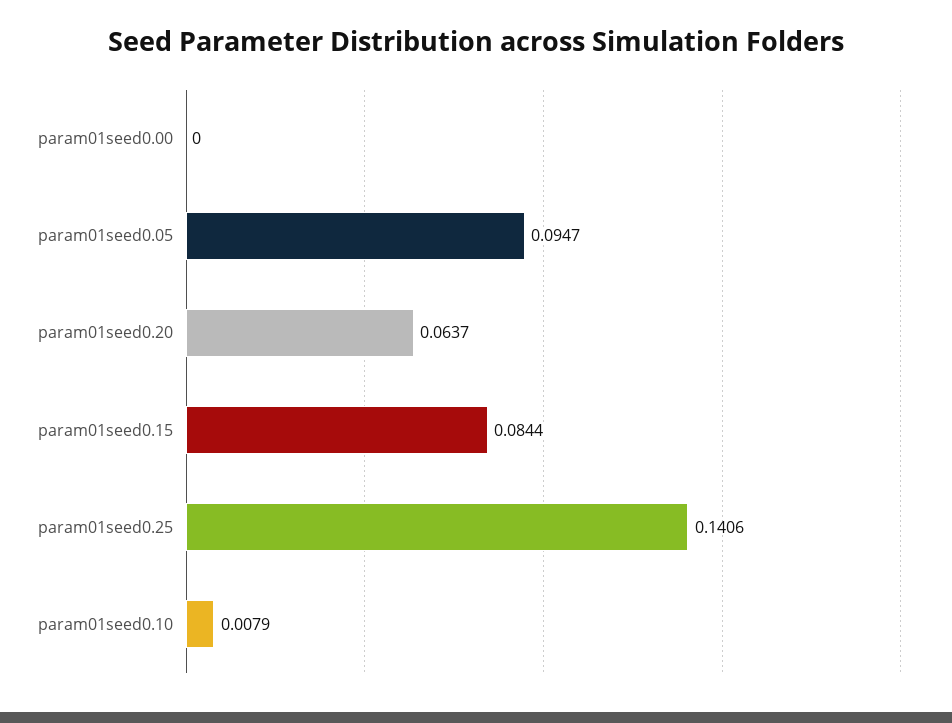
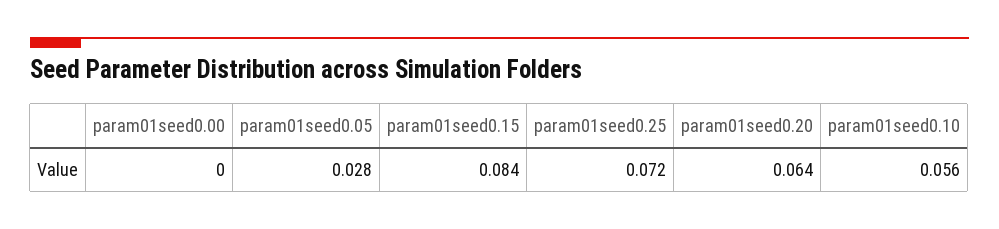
param01seed0.05: 0.0947 -> 0.028
param01seed0.25: 0.1406 -> 0.072
param01seed0.10: 0.0079 -> 0.056

